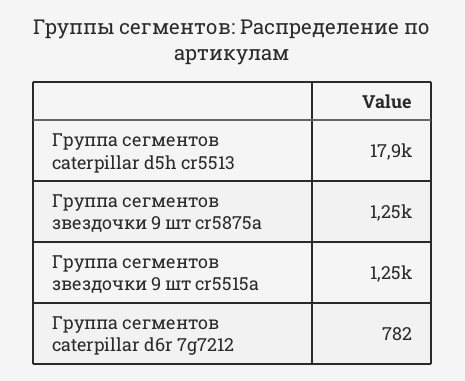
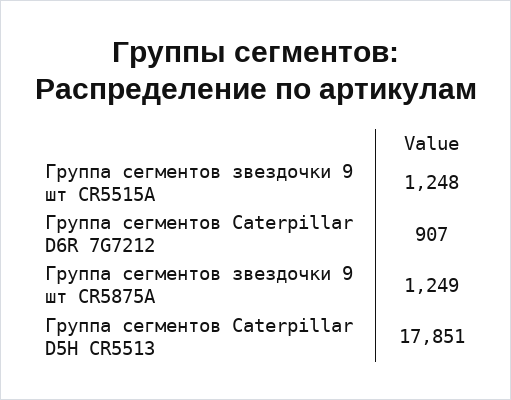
Группа сегментов caterpillar d6r 7g7212: 782 -> 907

